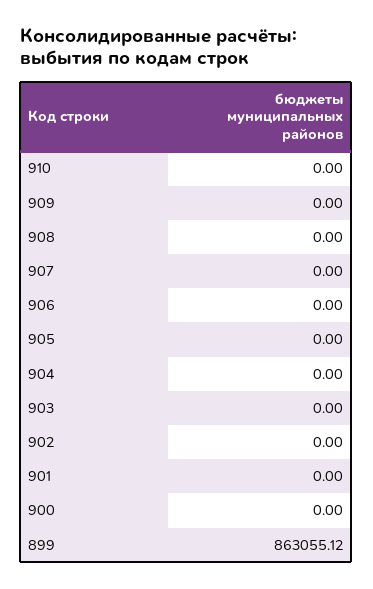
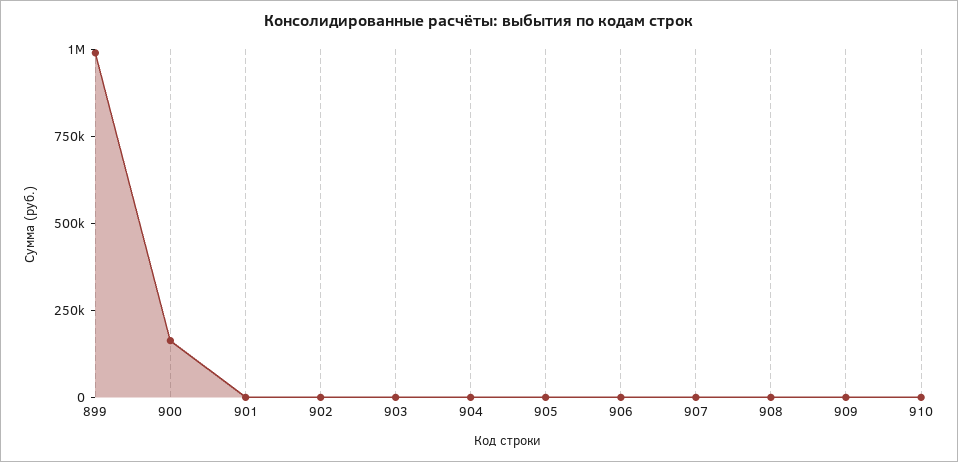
900: 0 -> 150000
899: 863055.12 -> 1000000

